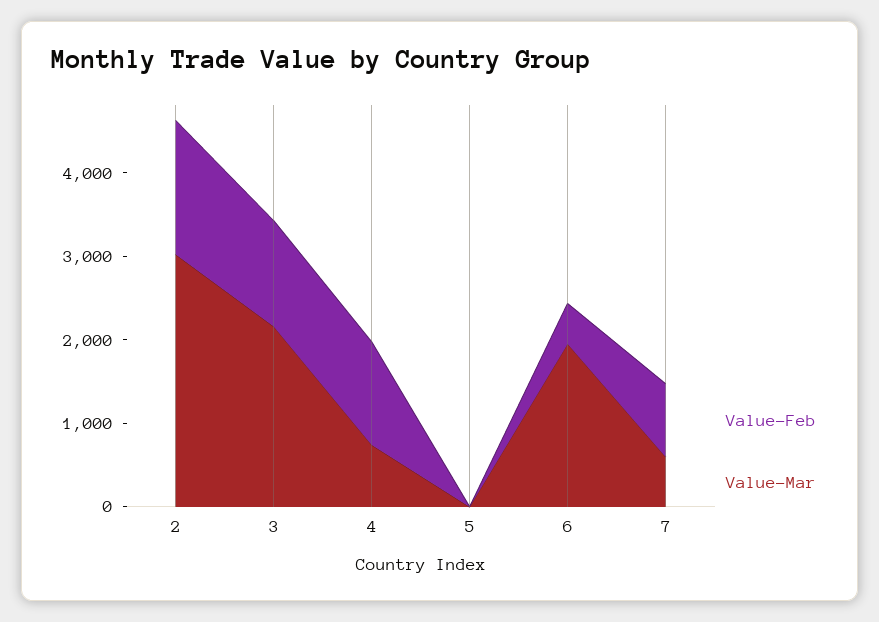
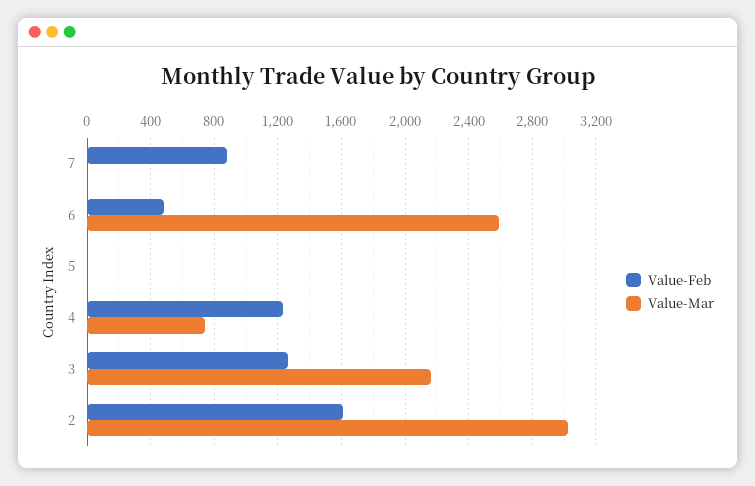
Value-Mar, 6: 2000 -> 2600
Value-Mar, 7: 600 -> 0

